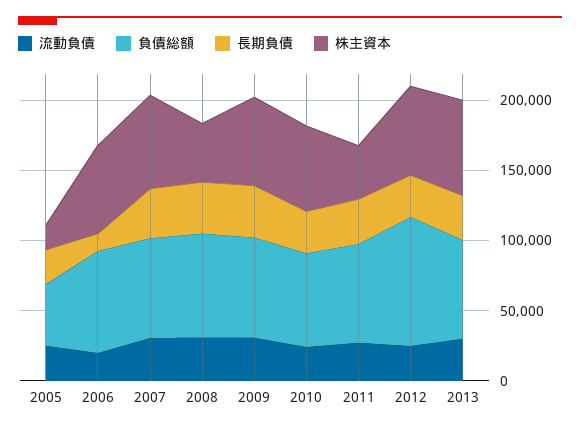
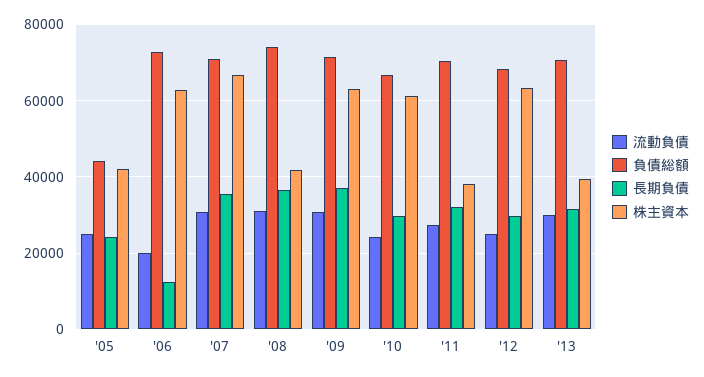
株主資本, 2005: 20000 -> 42000
負債総額, 2012: 90000 -> 68000
株主資本, 2013: 70000 -> 40000

